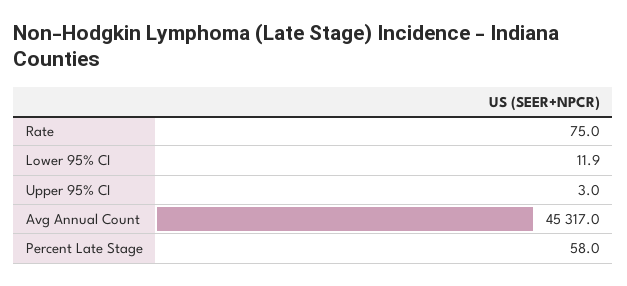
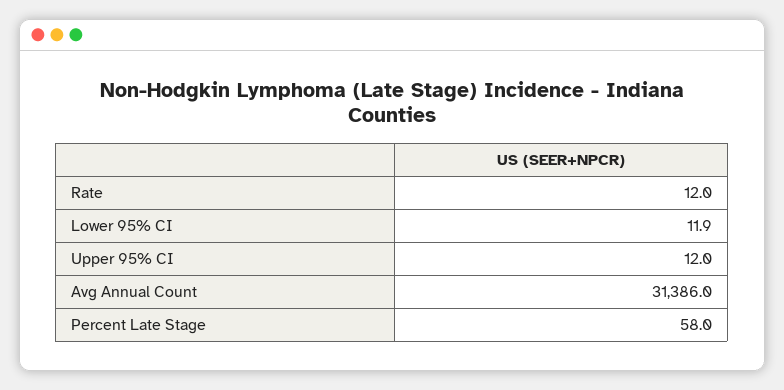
Rate: 75 -> 12
Upper 95% CI: 3 -> 12
Avg Annual Count: 45317 -> 31386

